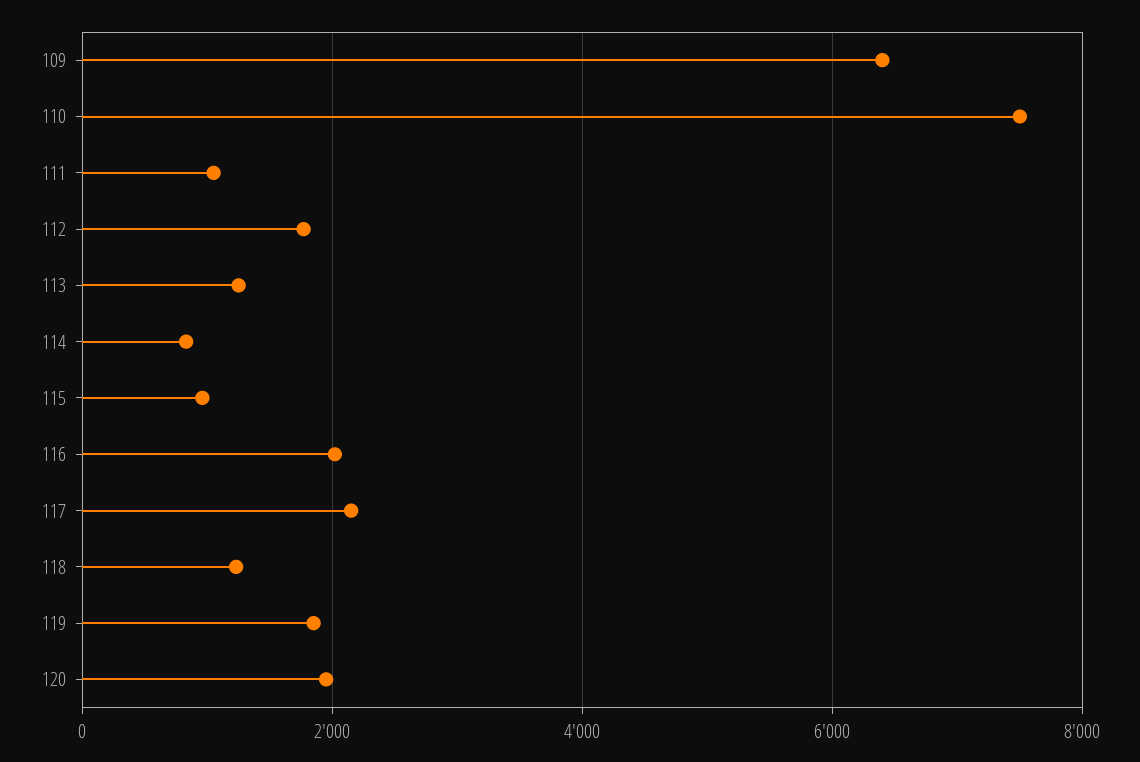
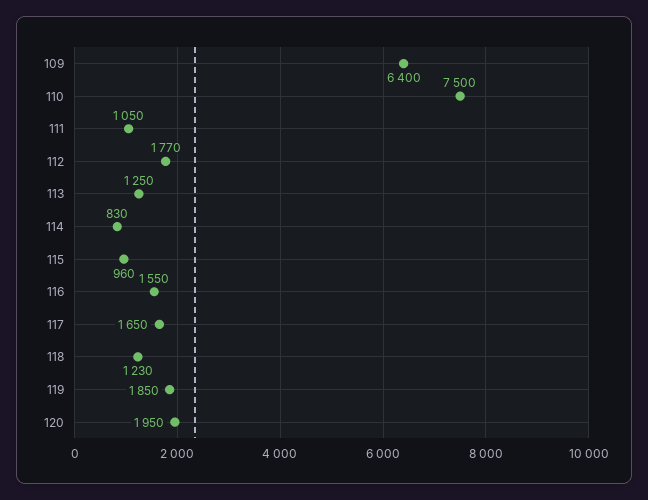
116: 2000 -> 1550
117: 2200 -> 1650

